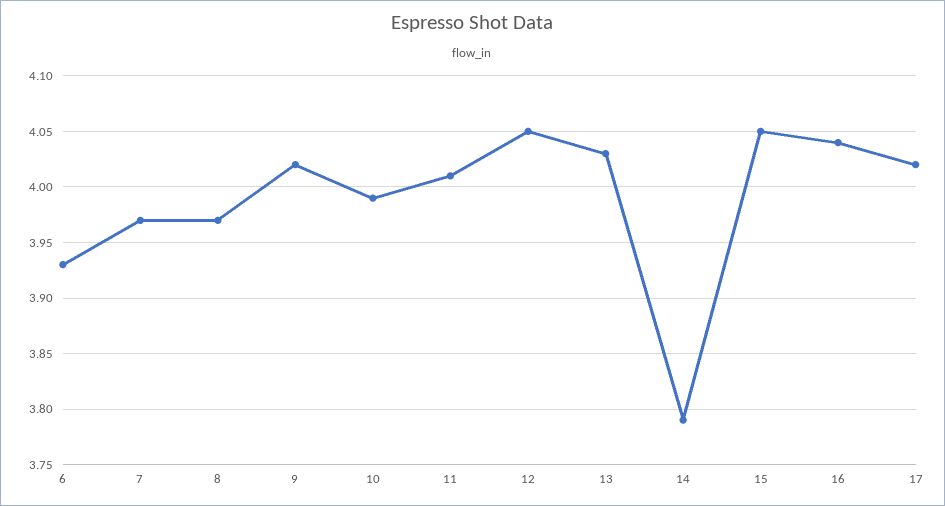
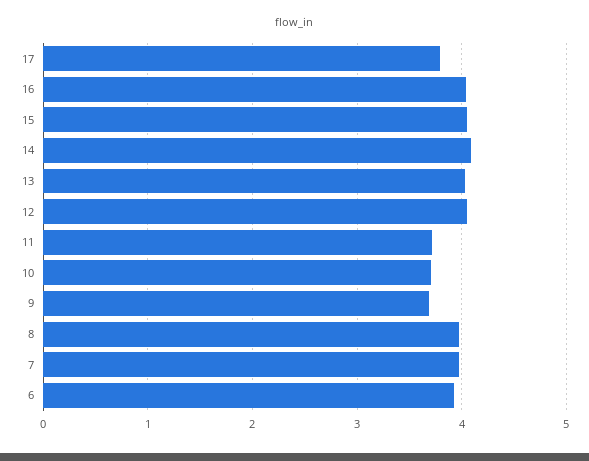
9: 4.02 -> 3.7
10: 3.99 -> 3.7
11: 4.01 -> 3.7
14: 3.79 -> 4.1
17: 4.02 -> 3.8

